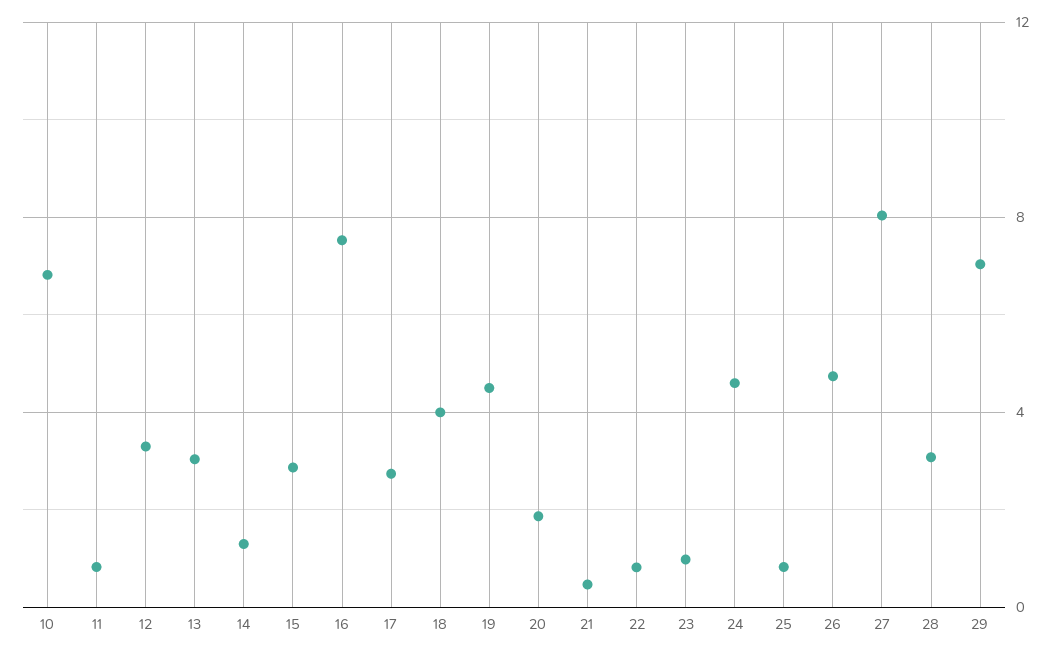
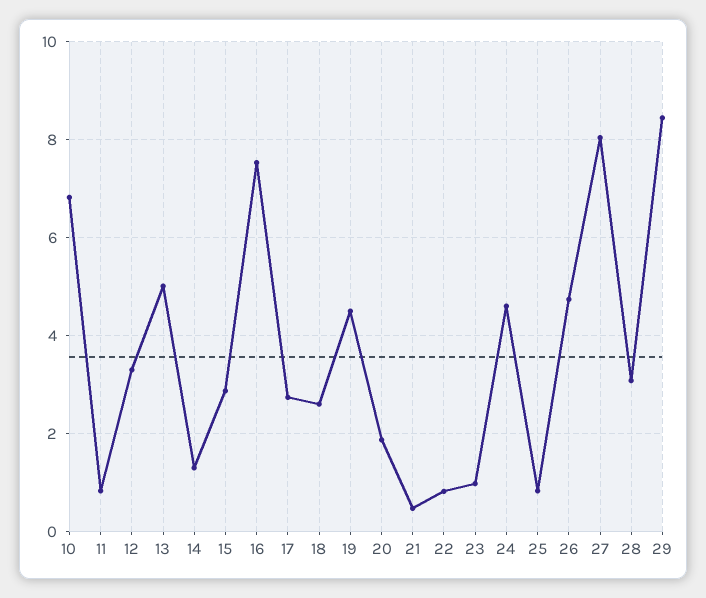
13: 3 -> 5
18: 4 -> 2.6
29: 7 -> 8.4

